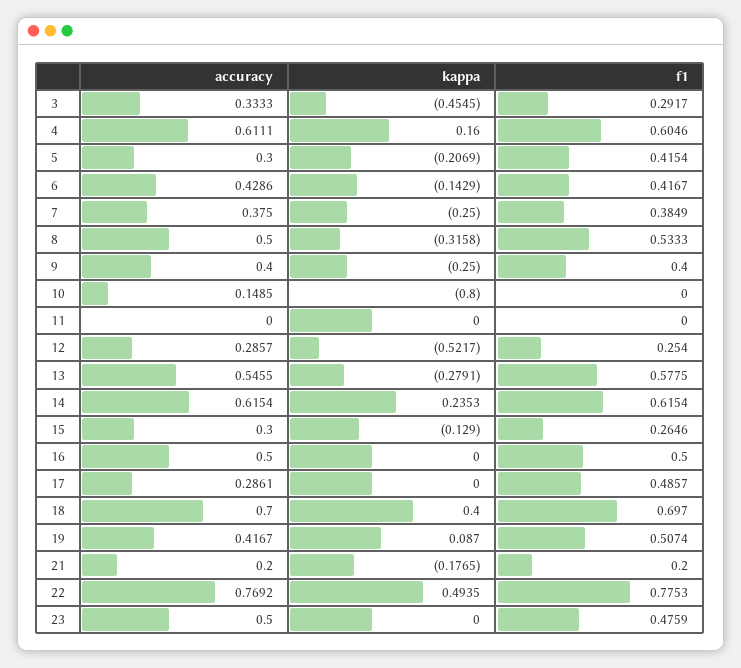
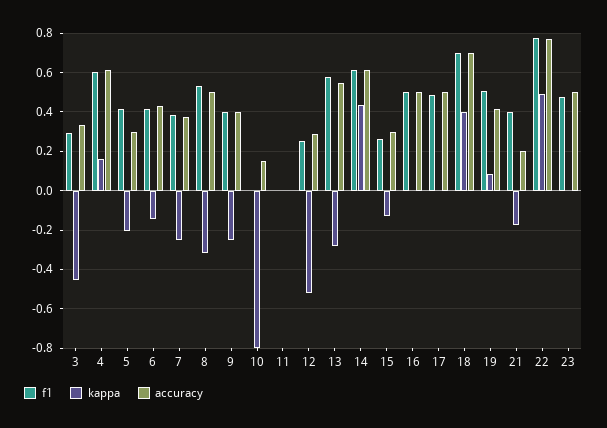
kappa, 14: 0.2353 -> 0.45
accuracy, 17: 0.2861 -> 0.5
f1, 21: 0.2 -> 0.4

